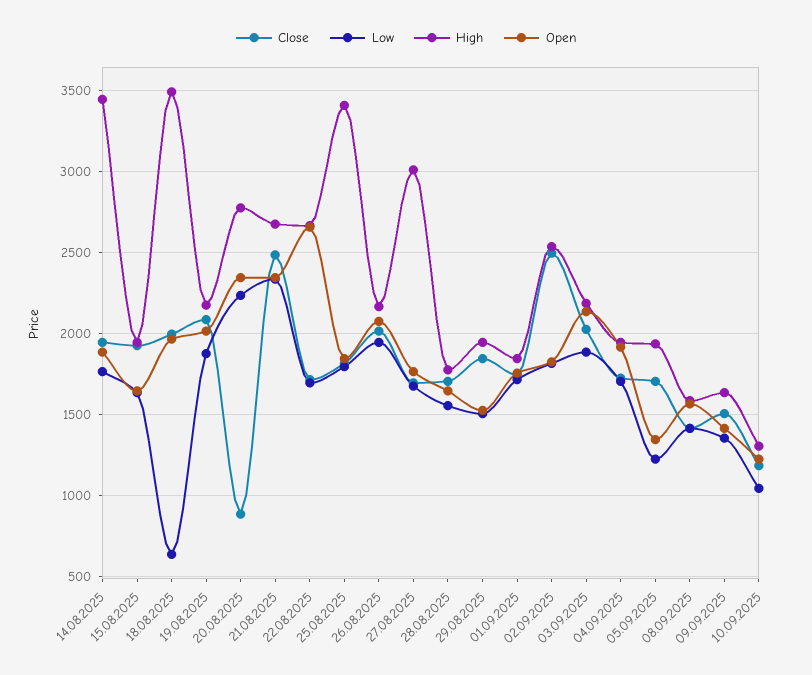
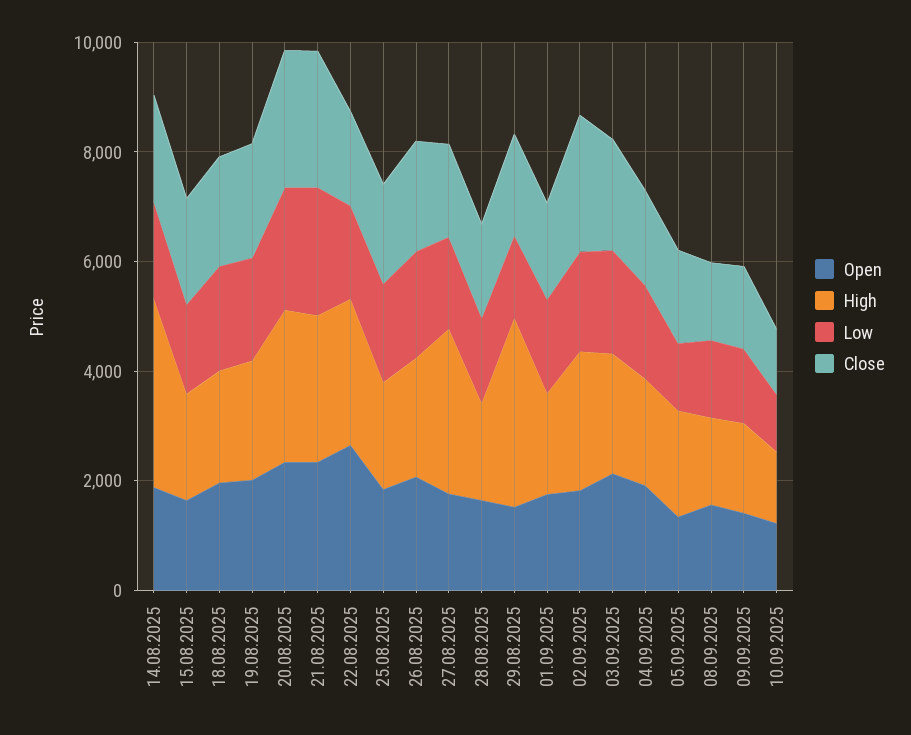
Low, 18.08.2025: 650 -> 2000
High, 18.08.2025: 3500 -> 2000
Close, 20.08.2025: 900 -> 2500
High, 25.08.2025: 3400 -> 2000
High, 29.08.2025: 1950 -> 3500

